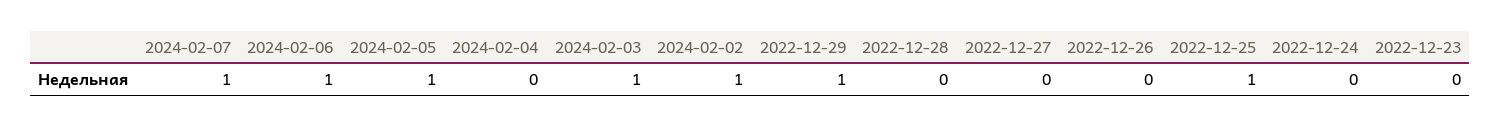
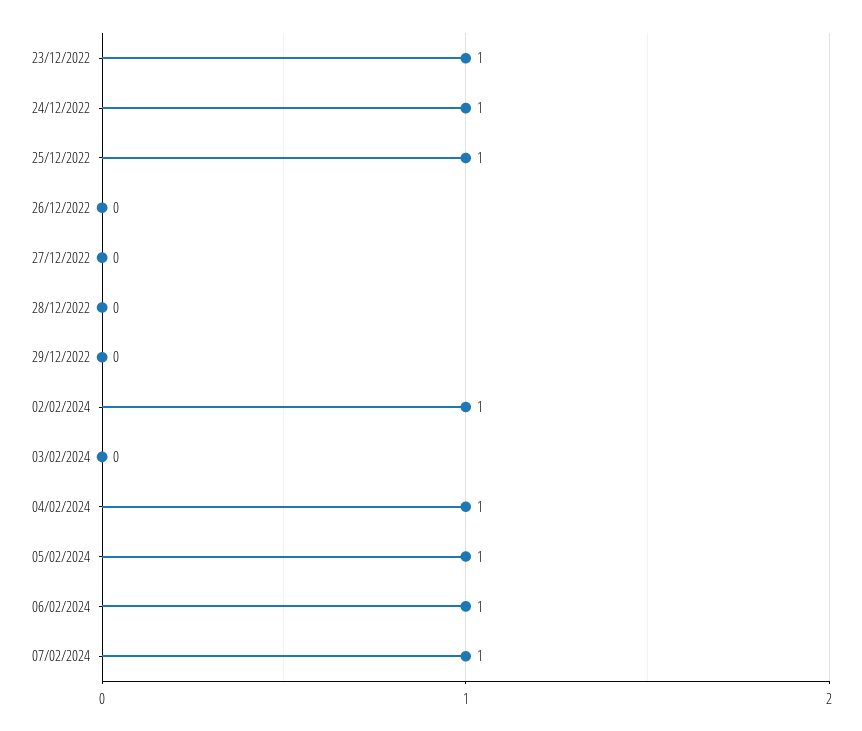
2024-02-04: 0 -> 1
2024-02-03: 1 -> 0
2022-12-29: 1 -> 0
2022-12-24: 0 -> 1
2022-12-23: 0 -> 1

